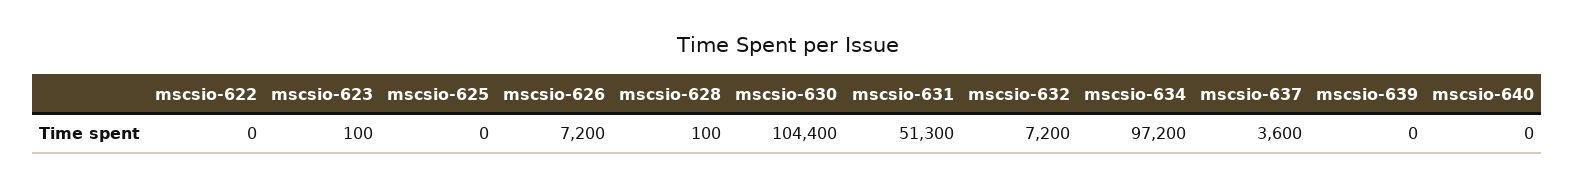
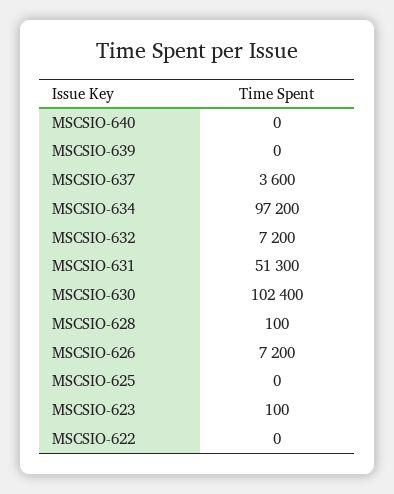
mscsio-630: 104400 -> 102400

